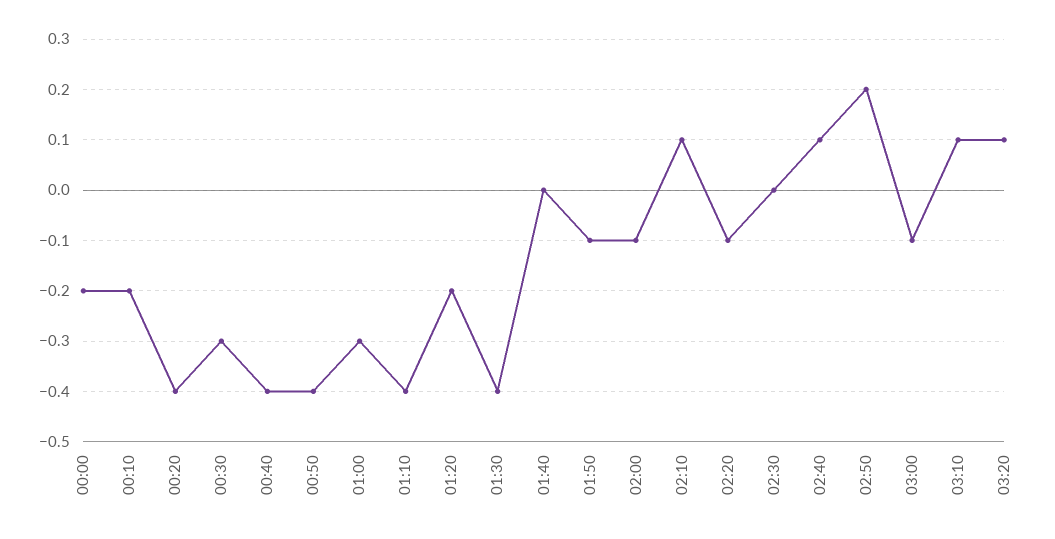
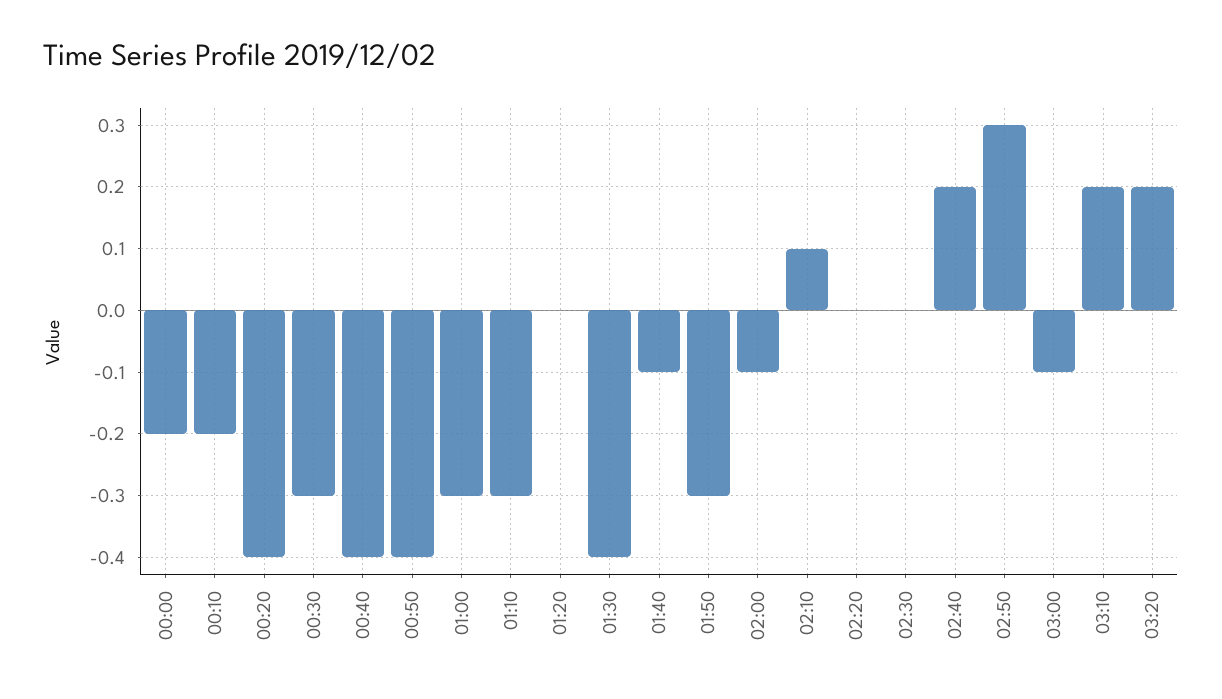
01:10: -0.4 -> -0.3
01:20: -0.2 -> 0
01:40: 0 -> -0.1
01:50: -0.1 -> -0.3
02:20: -0.1 -> 0
02:40: 0.1 -> 0.2
02:50: 0.2 -> 0.3
03:10: 0.1 -> 0.2
03:20: 0.1 -> 0.2

